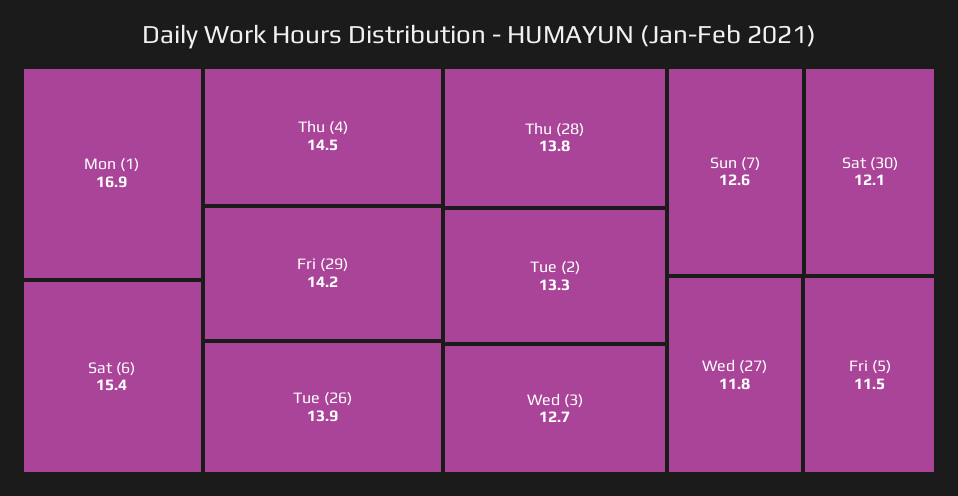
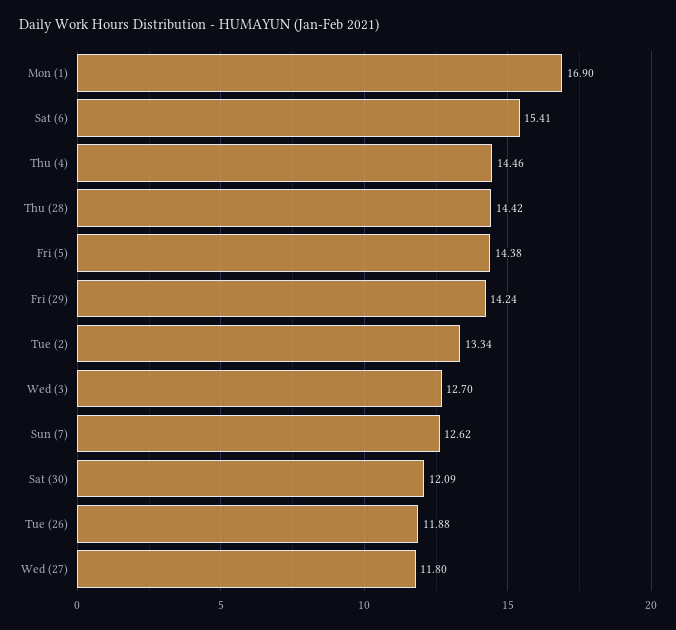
Tue (26): 13.9 -> 11.88
Thu (28): 13.8 -> 14.42
Fri (5): 11.5 -> 14.38

